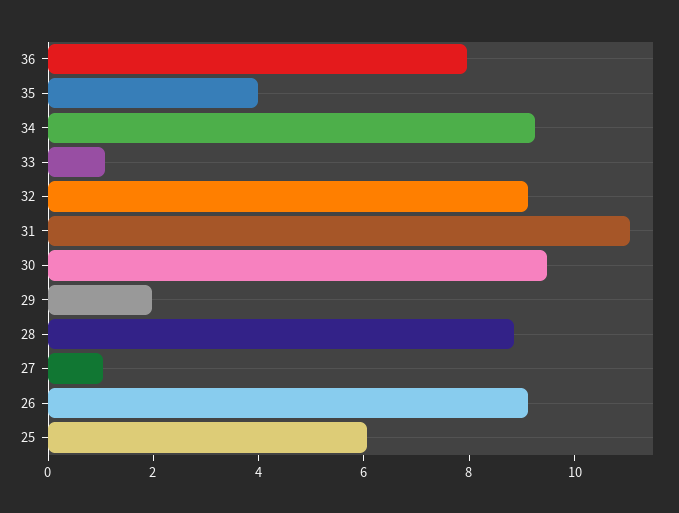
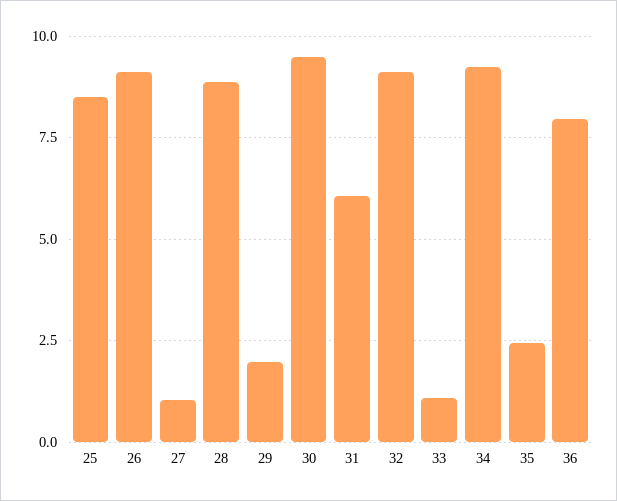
35: 4 -> 2.5
31: 11 -> 6
25: 6 -> 8.5

